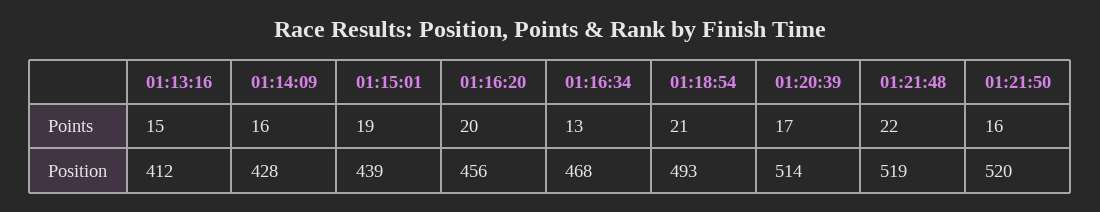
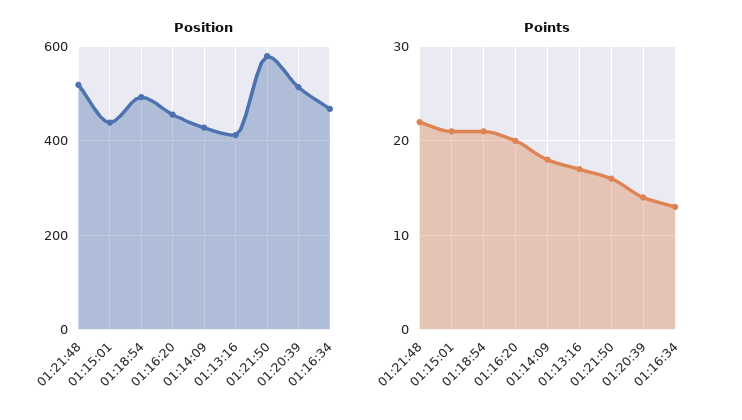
Points, 01:13:16: 15 -> 17
Points, 01:14:09: 16 -> 18
Points, 01:15:01: 19 -> 21
Points, 01:20:39: 17 -> 14
Position, 01:21:50: 520 -> 580

